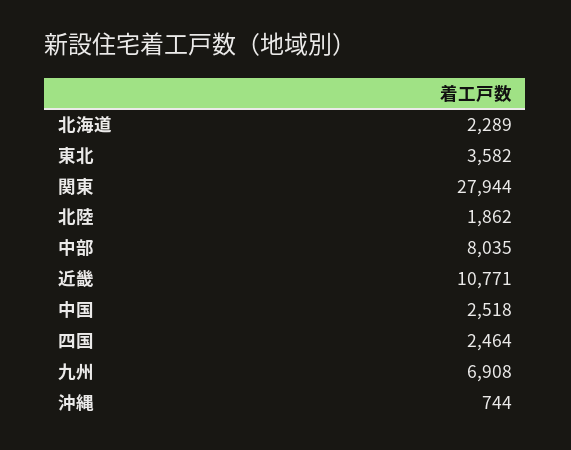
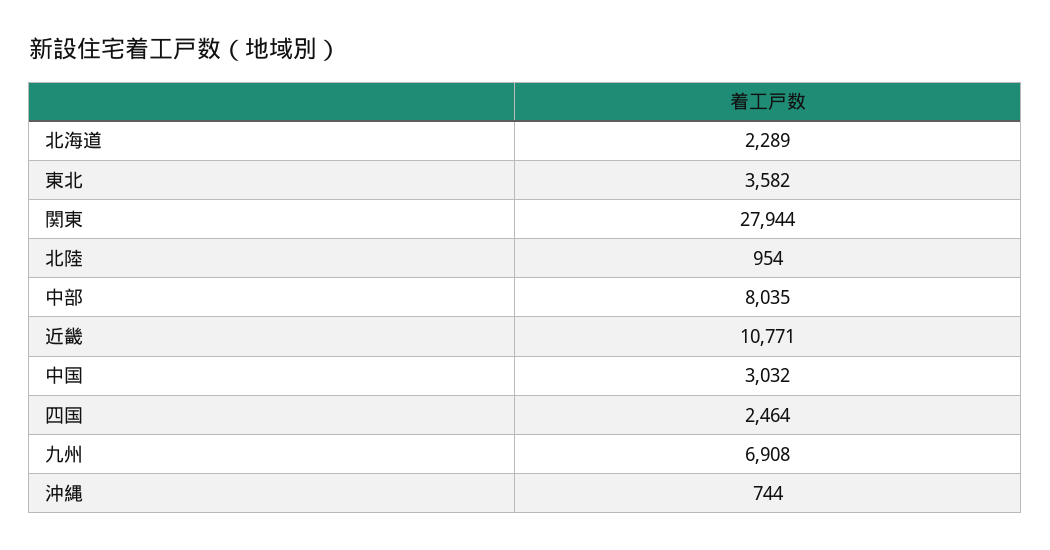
北陸: 1862 -> 954
中国: 2518 -> 3032

